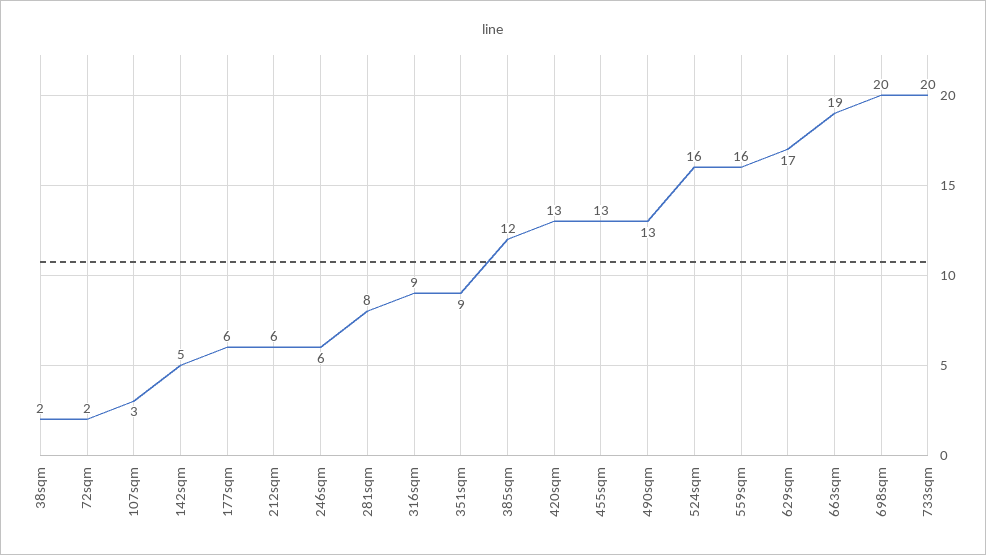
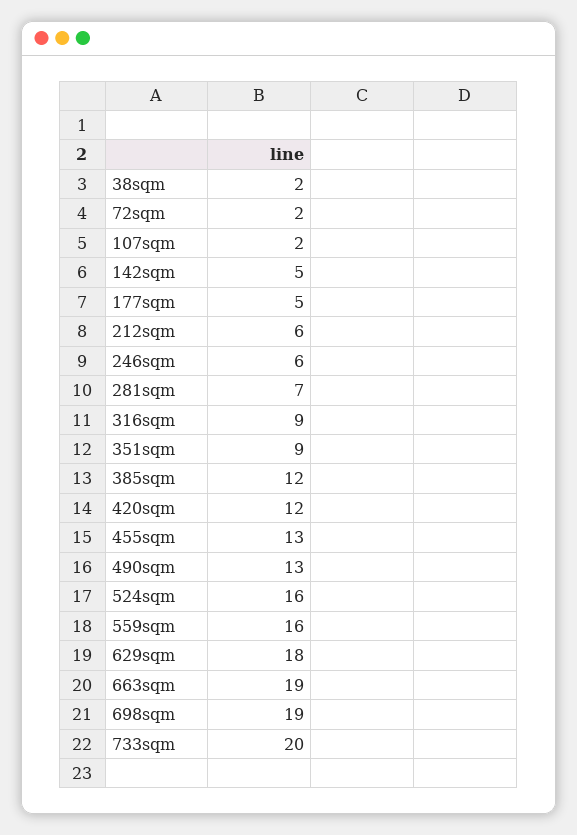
107sqm: 3 -> 2
177sqm: 6 -> 5
281sqm: 8 -> 7
420sqm: 13 -> 12
629sqm: 17 -> 18
698sqm: 20 -> 19

